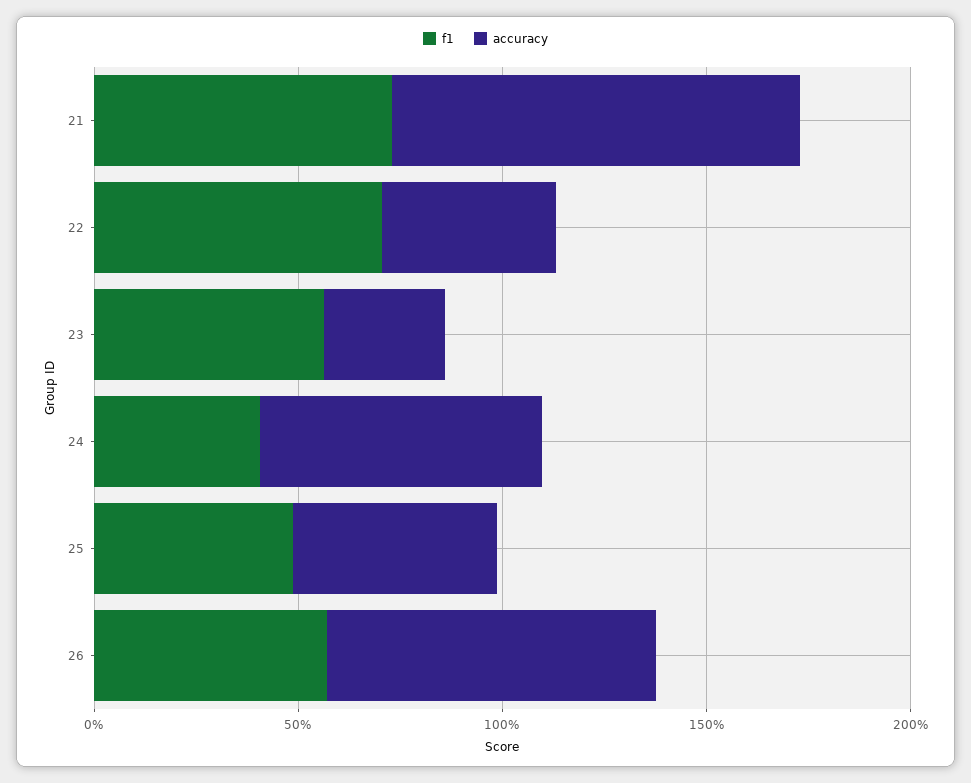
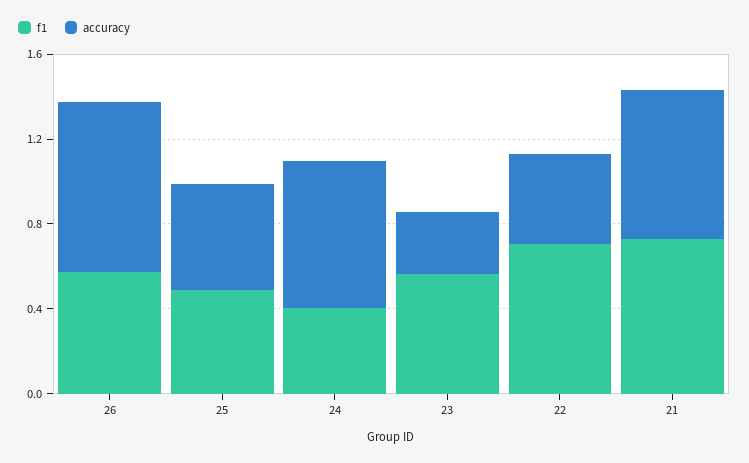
accuracy, 21: 1 -> 0.7

